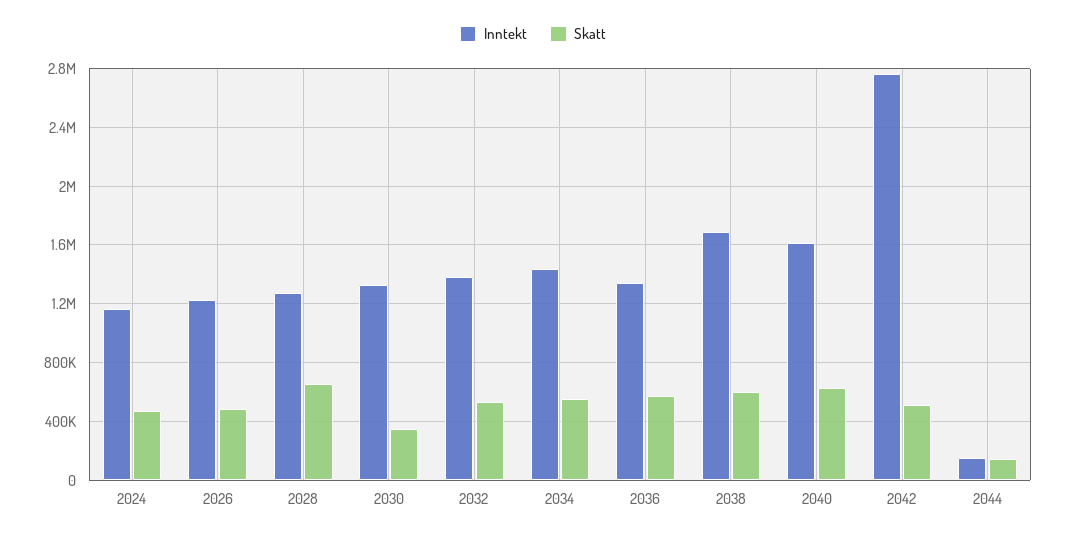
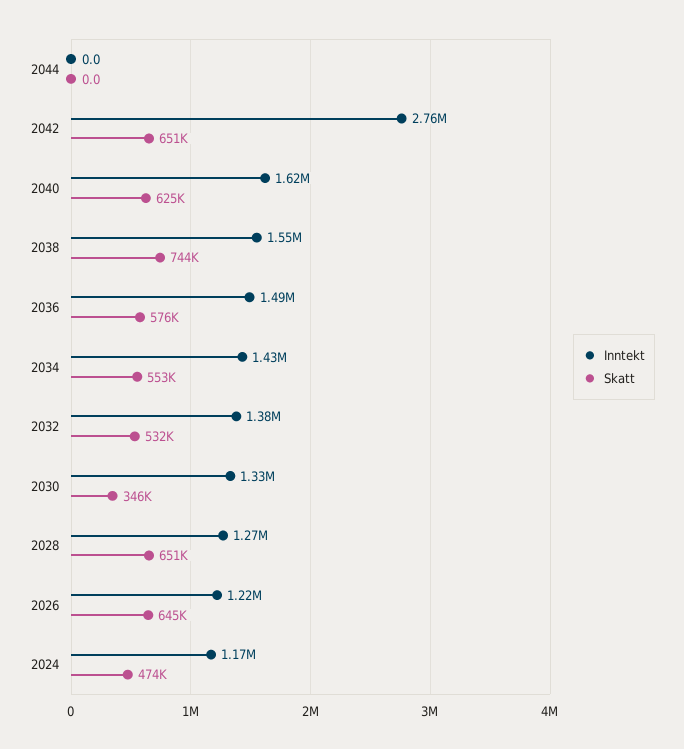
Skatt, 2026: 500000 -> 645000
Inntekt, 2036: 1350000 -> 1490000
Inntekt, 2038: 1700000 -> 1550000
Skatt, 2038: 600000 -> 744000
Skatt, 2042: 500000 -> 651000
Inntekt, 2044: 150000 -> 0
Skatt, 2044: 150000 -> 0

